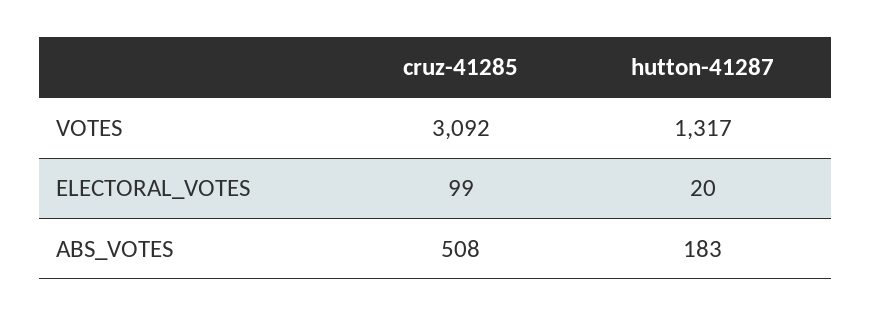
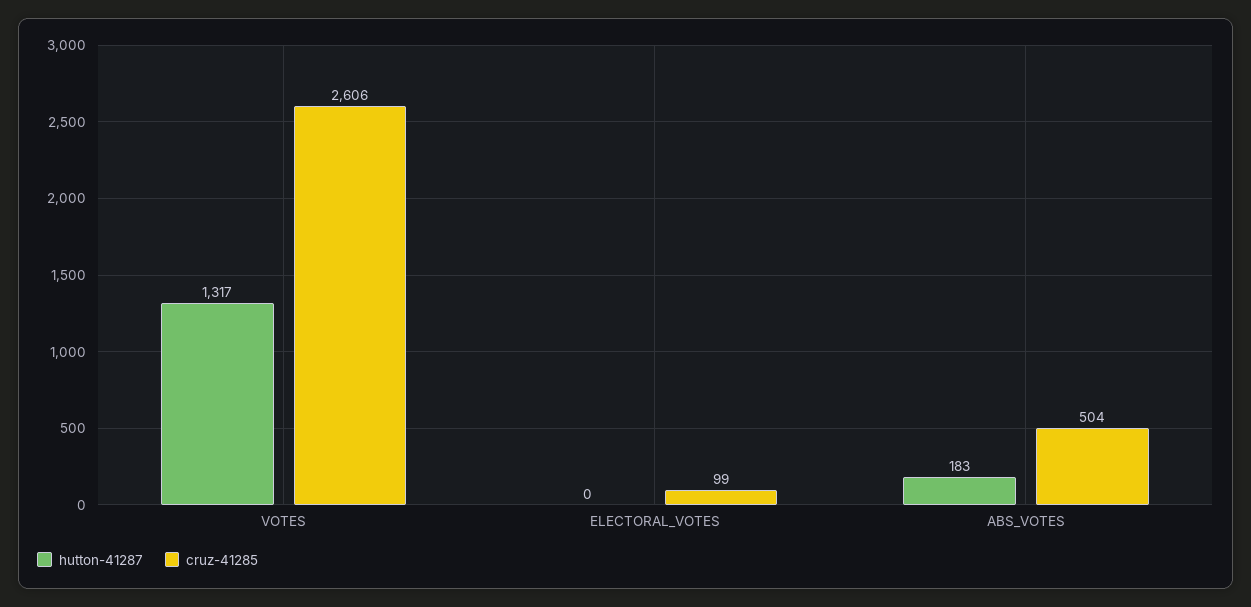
cruz-41285, VOTES: 3092 -> 2606
hutton-41287, ELECTORAL_VOTES: 20 -> 0
cruz-41285, ABS_VOTES: 508 -> 504

